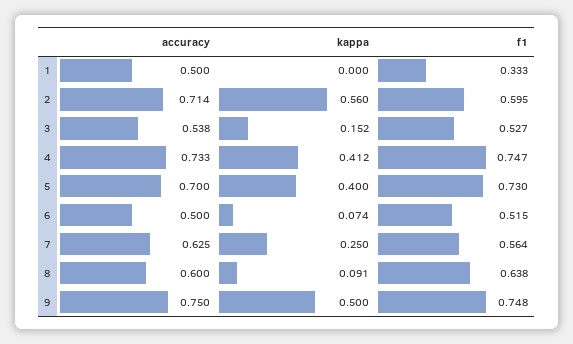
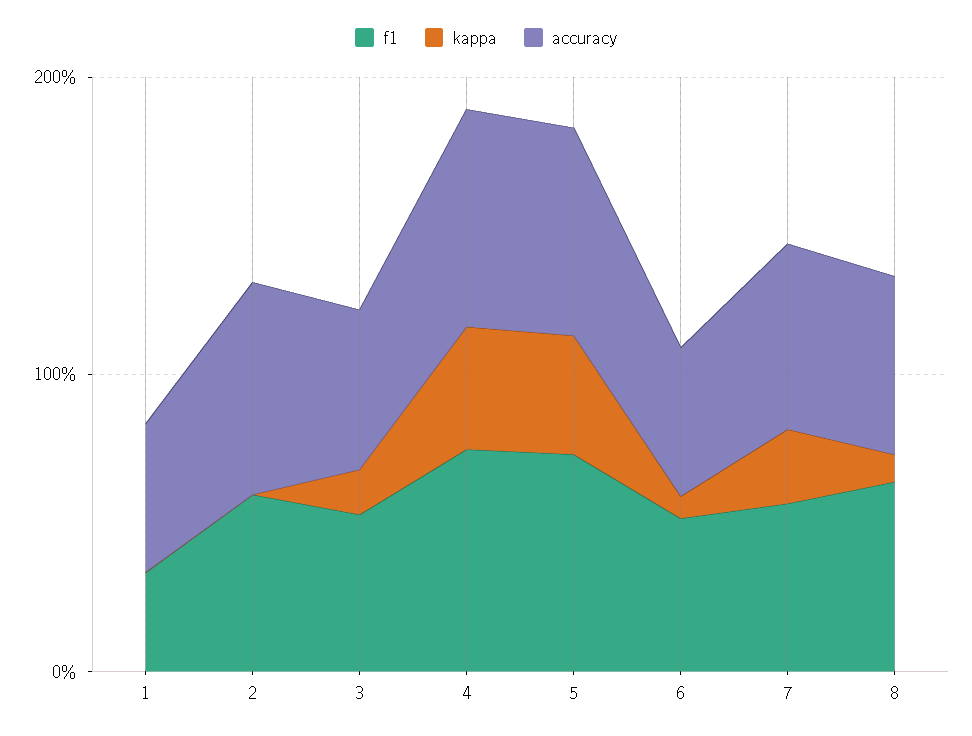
kappa, 2: 0.56 -> 0
accuracy, 9: 0.75 -> none
kappa, 9: 0.5 -> none
f1, 9: 0.748 -> none

